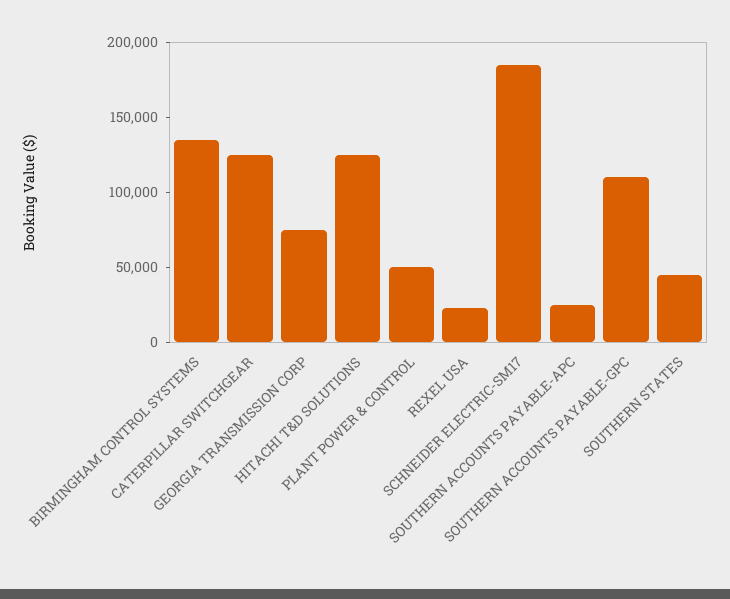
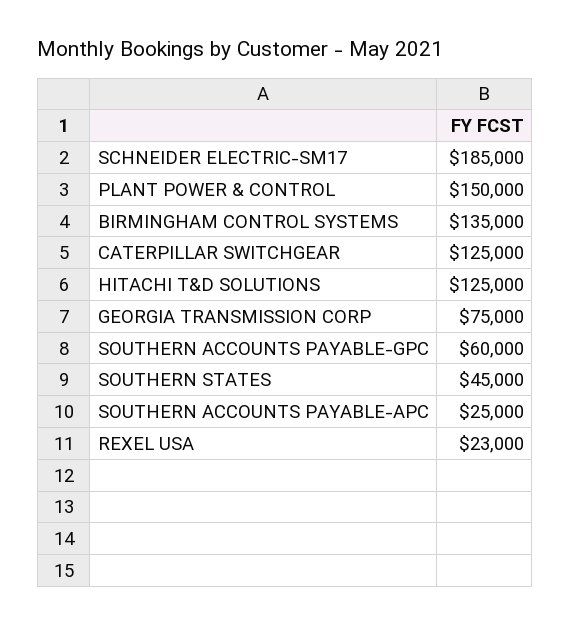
PLANT POWER & CONTROL: 50000 -> 150000
SOUTHERN ACCOUNTS PAYABLE-GPC: 110000 -> 60000

